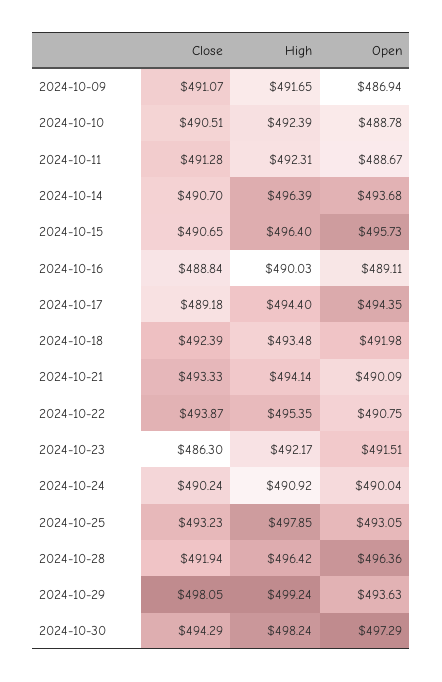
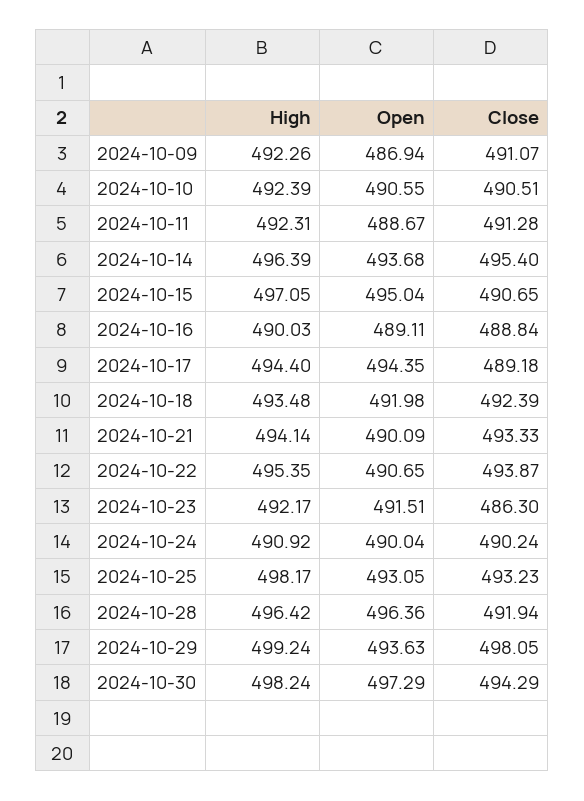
High, 2024-10-09: 491.65 -> 492.26
Open, 2024-10-10: 488.78 -> 490.55
Close, 2024-10-14: 490.7 -> 495.4
High, 2024-10-15: 496.4 -> 497.05
Open, 2024-10-15: 495.73 -> 495.04
Open, 2024-10-22: 490.75 -> 490.65
High, 2024-10-25: 497.85 -> 498.17

